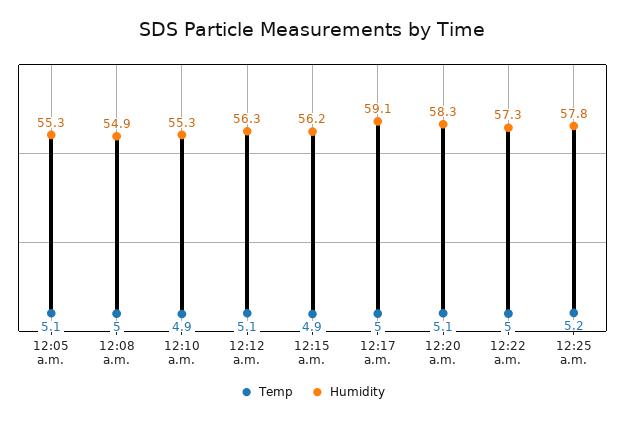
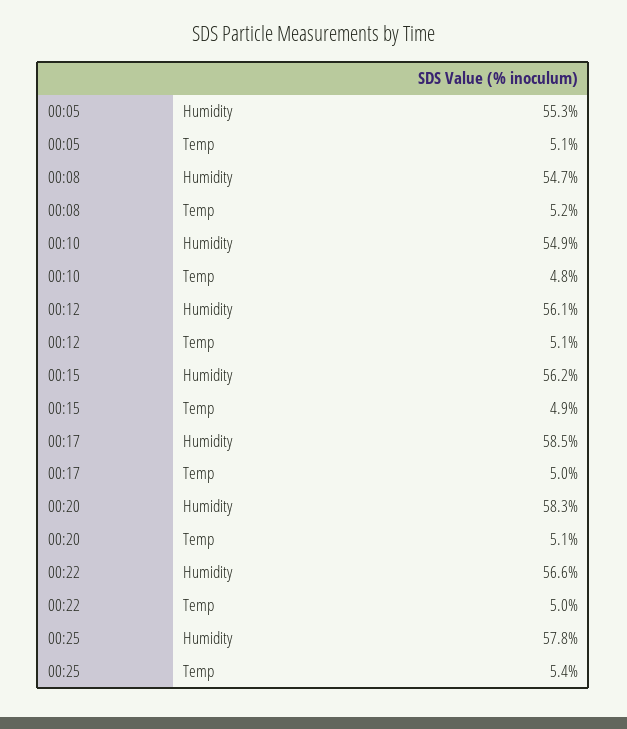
Temp, 12:08 a.m.: 5 -> 5.2
Humidity, 12:08 a.m.: 54.9 -> 54.7
Temp, 12:10 a.m.: 4.9 -> 4.8
Humidity, 12:10 a.m.: 55.3 -> 54.9
Humidity, 12:12 a.m.: 56.3 -> 56.1
Humidity, 12:17 a.m.: 59.1 -> 58.5
Humidity, 12:22 a.m.: 57.3 -> 56.6
Temp, 12:25 a.m.: 5.2 -> 5.4

